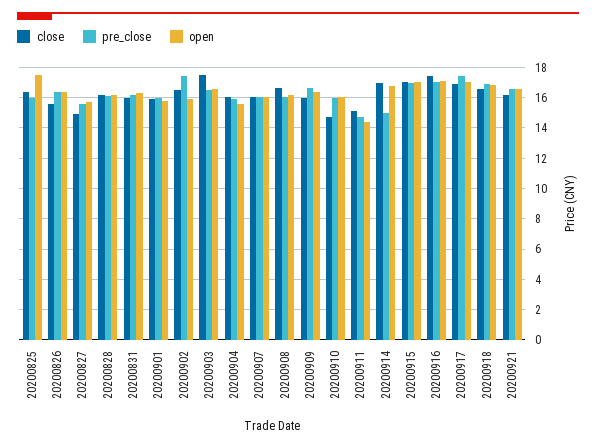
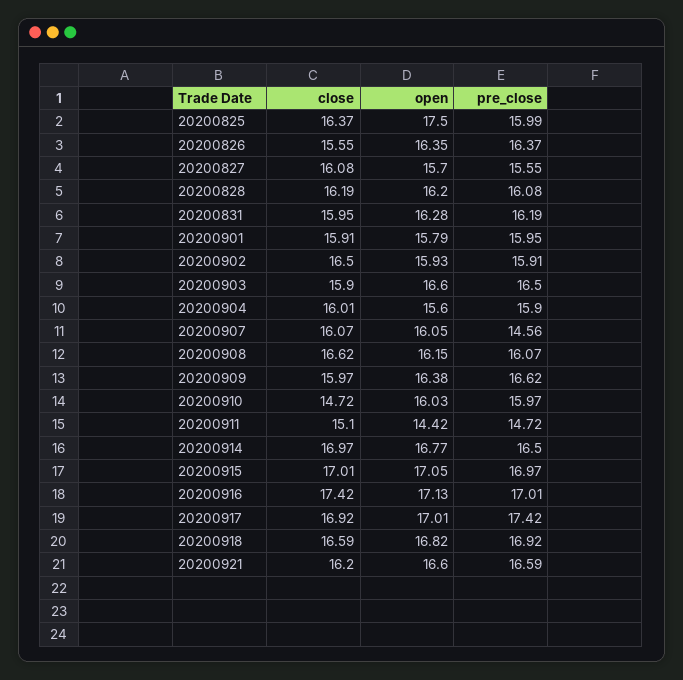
close, 20200827: 15 -> 16.08
pre_close, 20200902: 17.5 -> 15.91
close, 20200903: 17.5 -> 15.9
pre_close, 20200907: 16 -> 14.56
pre_close, 20200914: 15 -> 16.5

